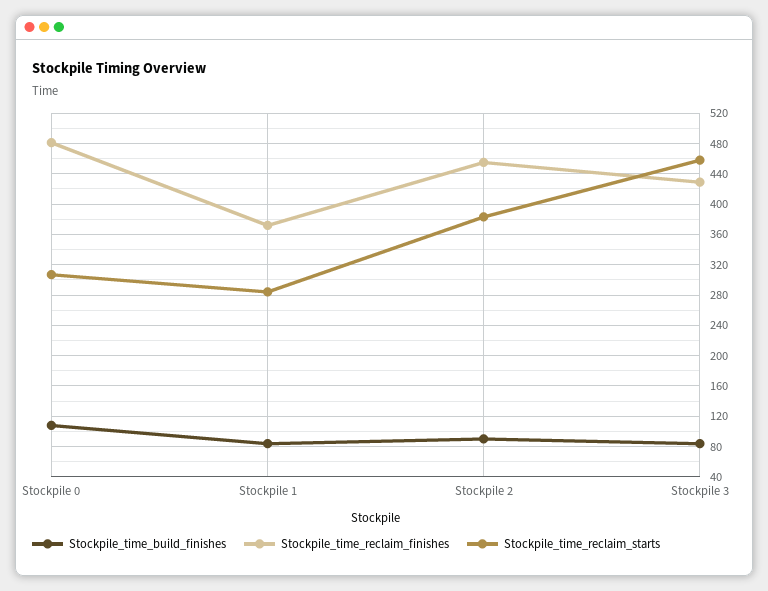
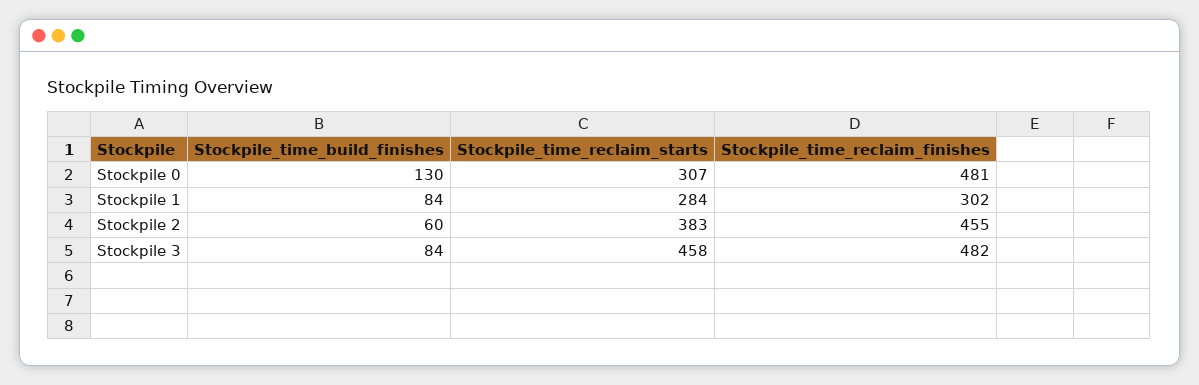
Stockpile_time_build_finishes, Stockpile 0: 110 -> 130
Stockpile_time_reclaim_finishes, Stockpile 1: 370 -> 302
Stockpile_time_build_finishes, Stockpile 2: 90 -> 60
Stockpile_time_reclaim_finishes, Stockpile 3: 430 -> 482

